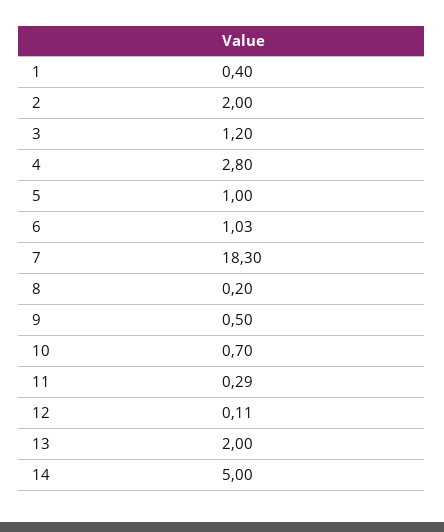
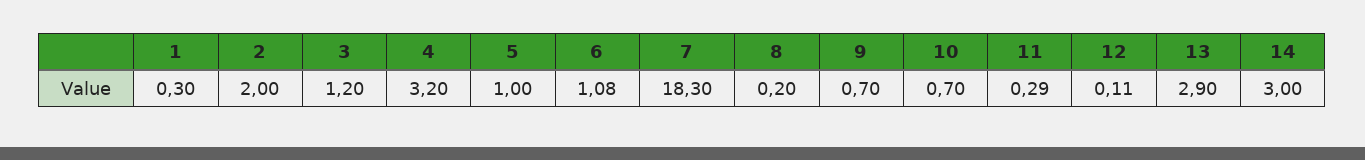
1: 0.4 -> 0.3
4: 2.8 -> 3.2
6: 1.03 -> 1.08
9: 0.5 -> 0.7
13: 2 -> 2.9
14: 5 -> 3

